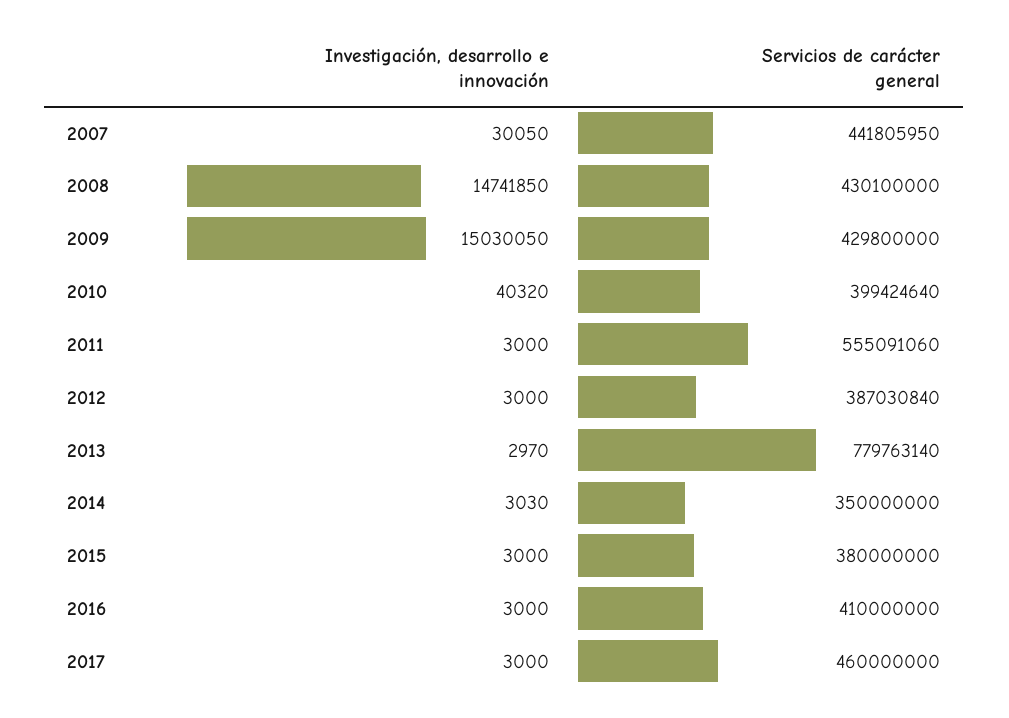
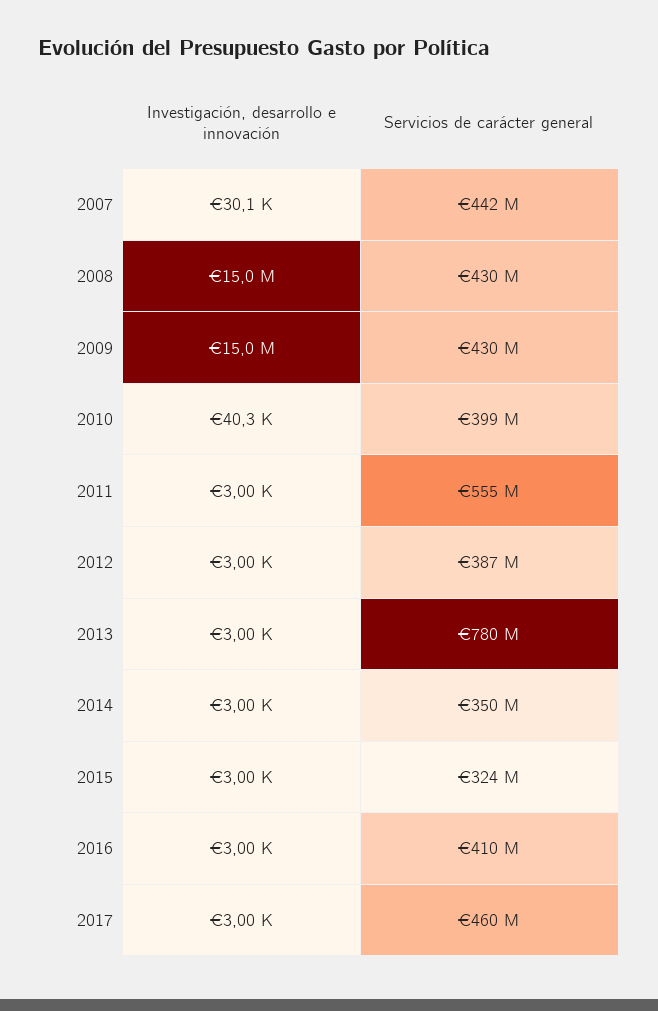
Investigación, desarrollo e innovación, 2008: 14741850 -> 15000000
Investigación, desarrollo e innovación, 2013: 2970 -> 3000
Investigación, desarrollo e innovación, 2014: 3030 -> 3000
Servicios de carácter general, 2015: 380000000 -> 324000000

